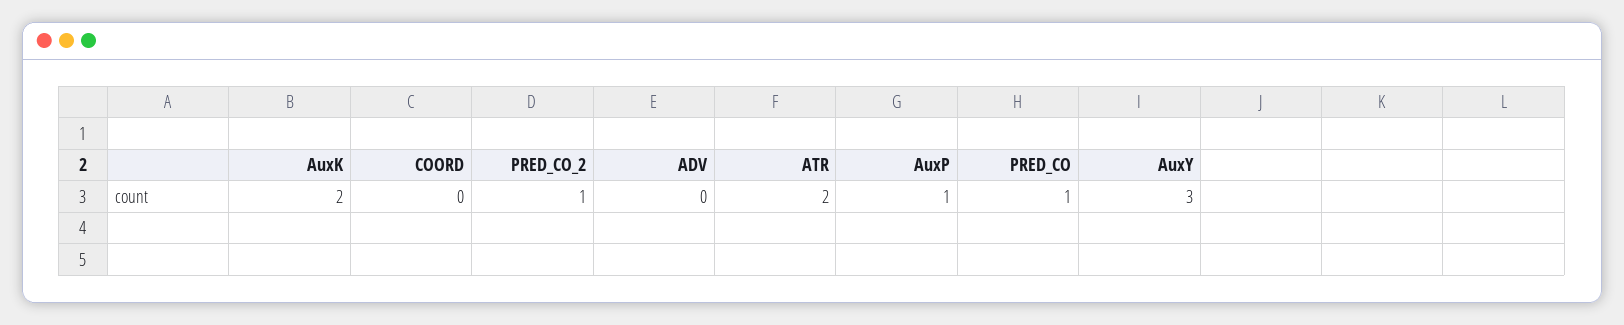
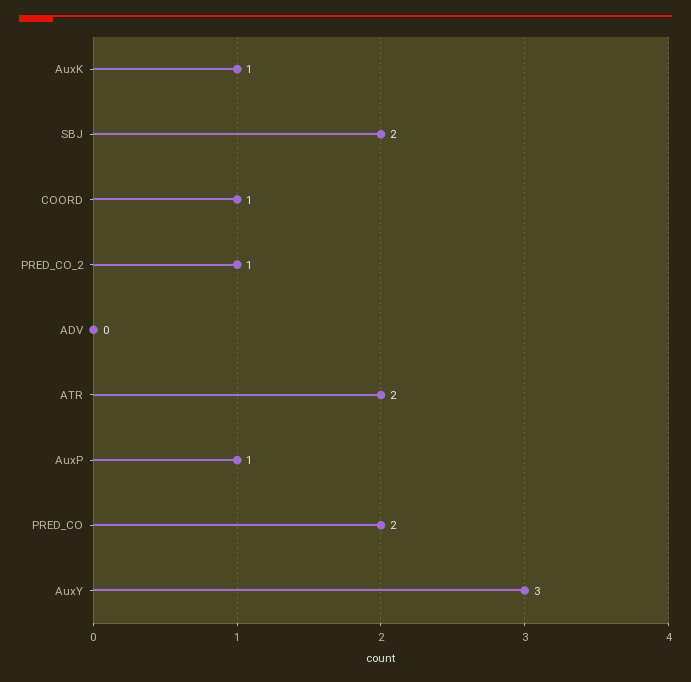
AuxK: 2 -> 1
COORD: 0 -> 1
PRED_CO: 1 -> 2
SBJ: none -> 2

